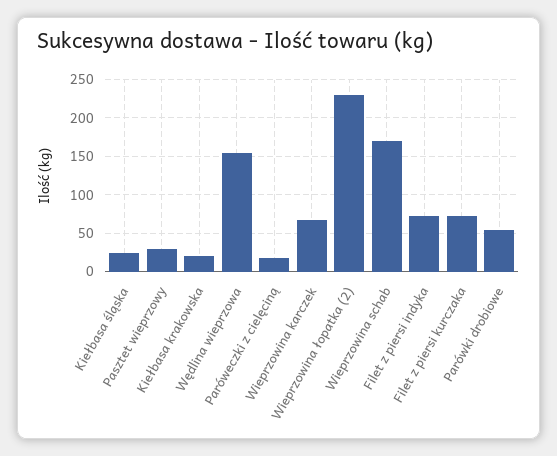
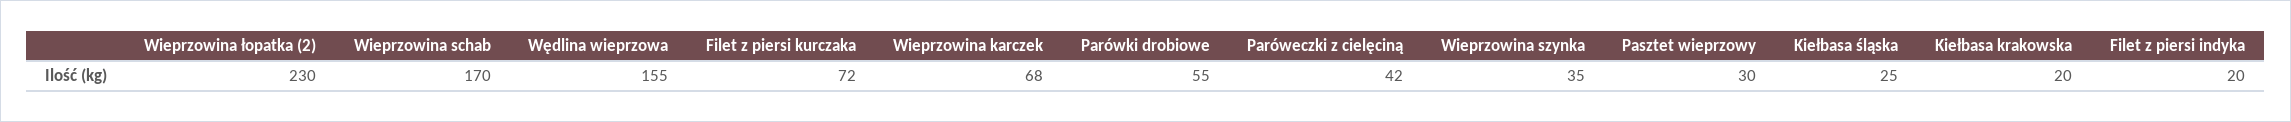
Paróweczki z cielęciną: 20 -> 42
Filet z piersi indyka: 70 -> 20
Wieprzowina szynka: none -> 35

